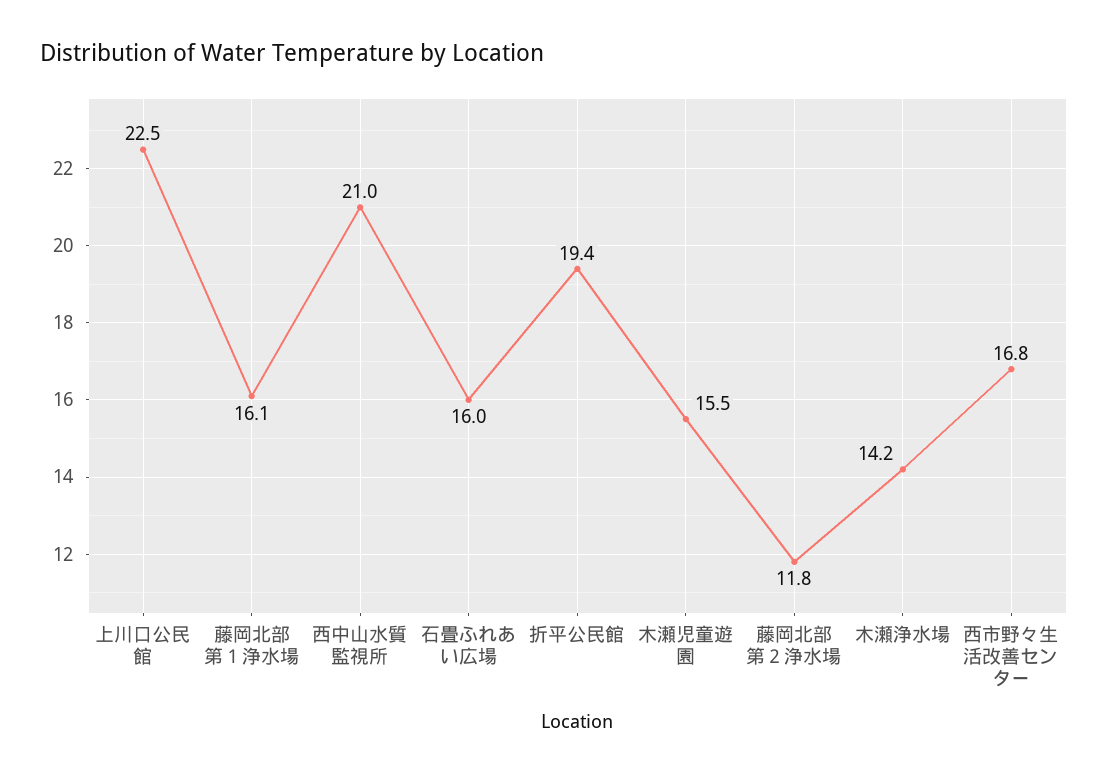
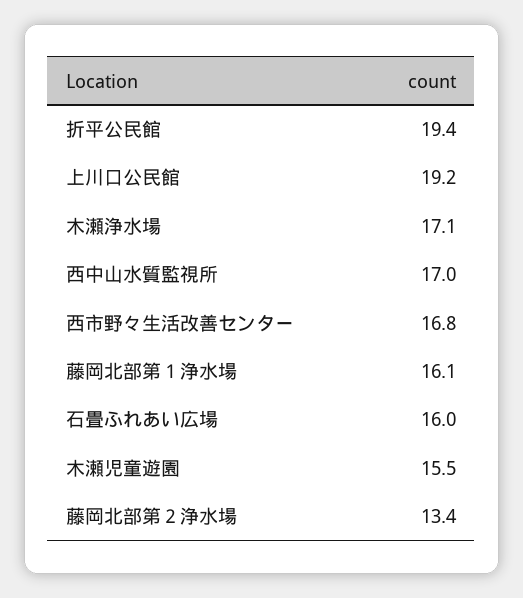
上川口公民館: 22.5 -> 19.2
西中山水質監視所: 21 -> 17
藤岡北部第２浄水場: 11.8 -> 13.4
木瀬浄水場: 14.2 -> 17.1

